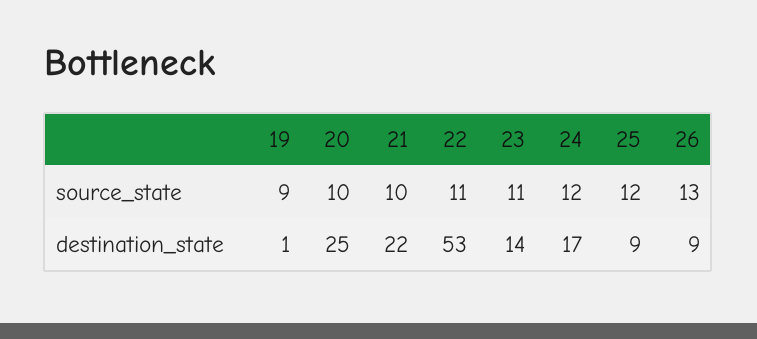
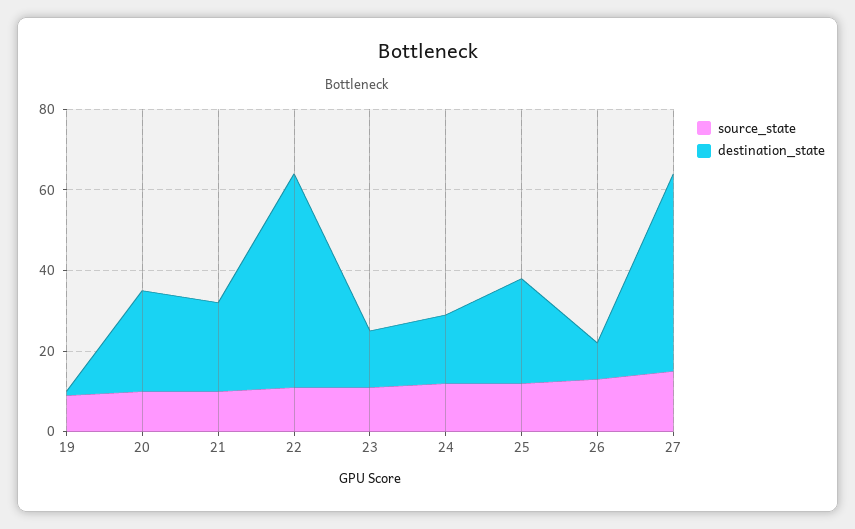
destination_state, 25: 9 -> 25
source_state, 27: none -> 15
destination_state, 27: none -> 50

